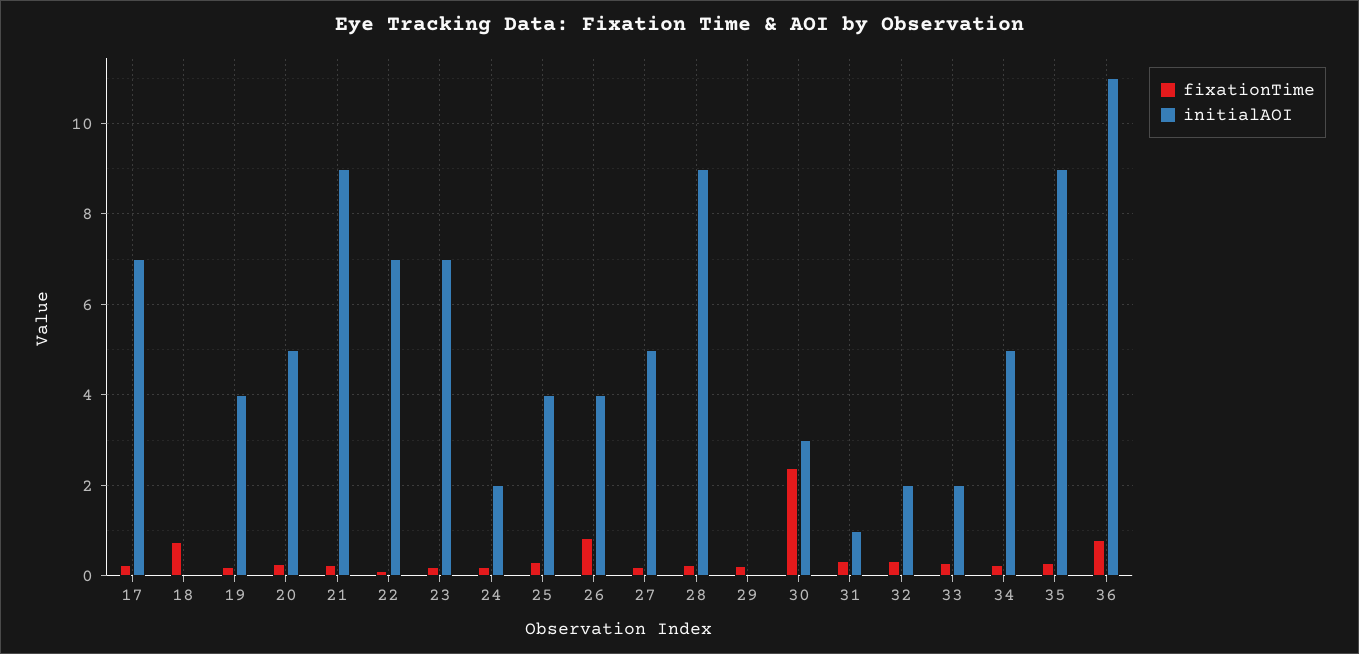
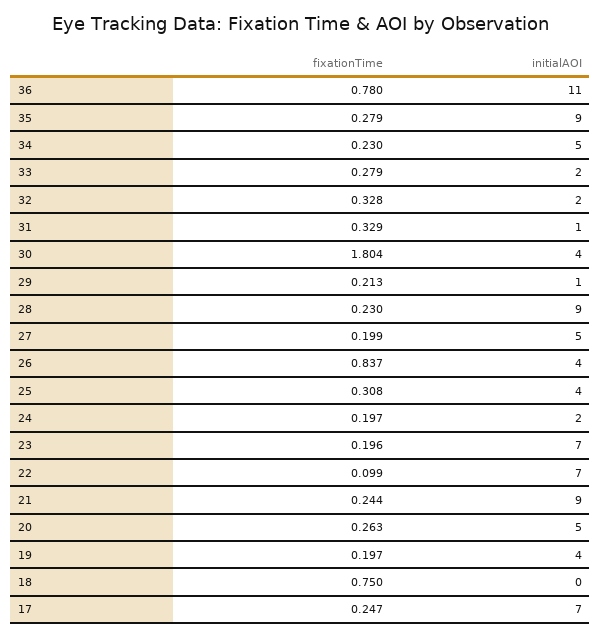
initialAOI, 29: 0 -> 1
fixationTime, 30: 2.4 -> 1.804
initialAOI, 30: 3 -> 4

